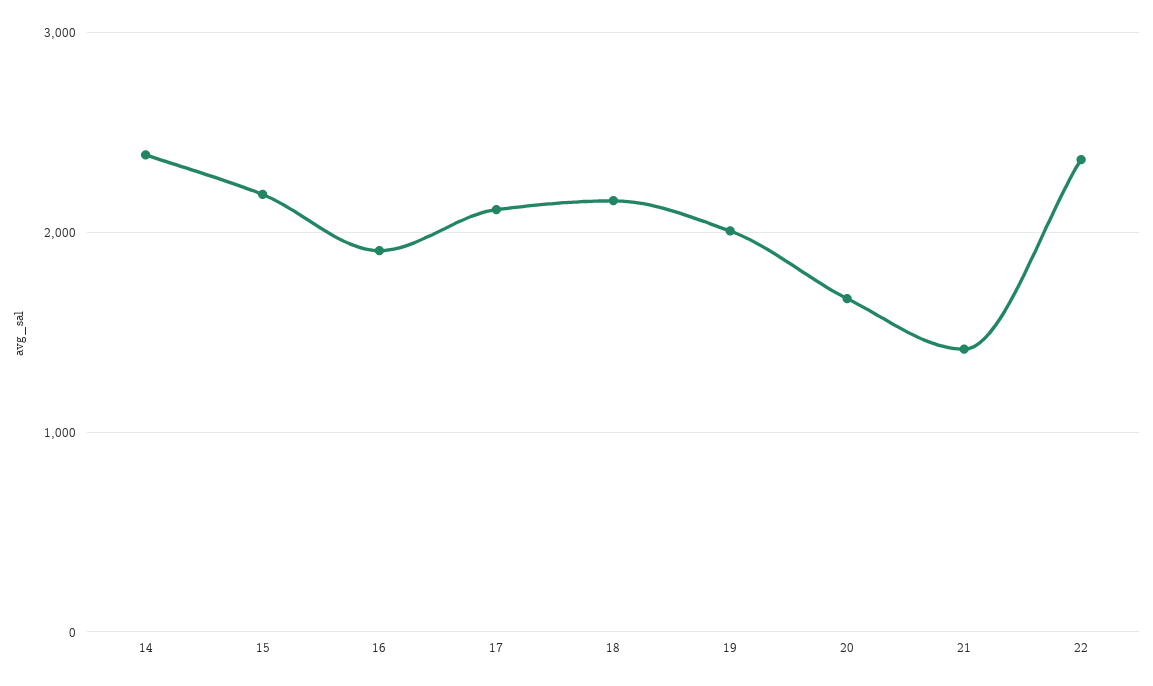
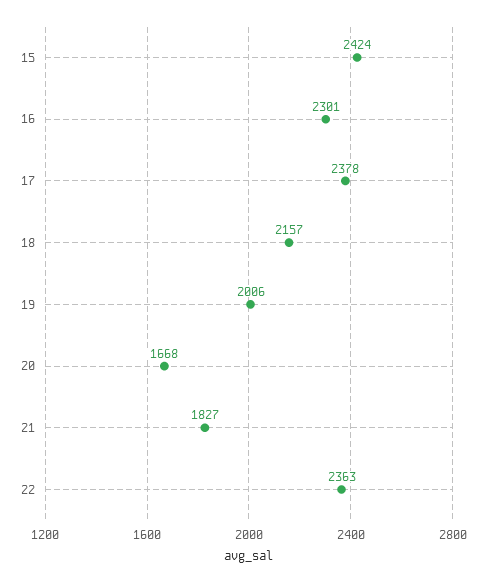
14: 2400 -> none
15: 2200 -> 2424
16: 1900 -> 2301
17: 2100 -> 2378
21: 1400 -> 1827

